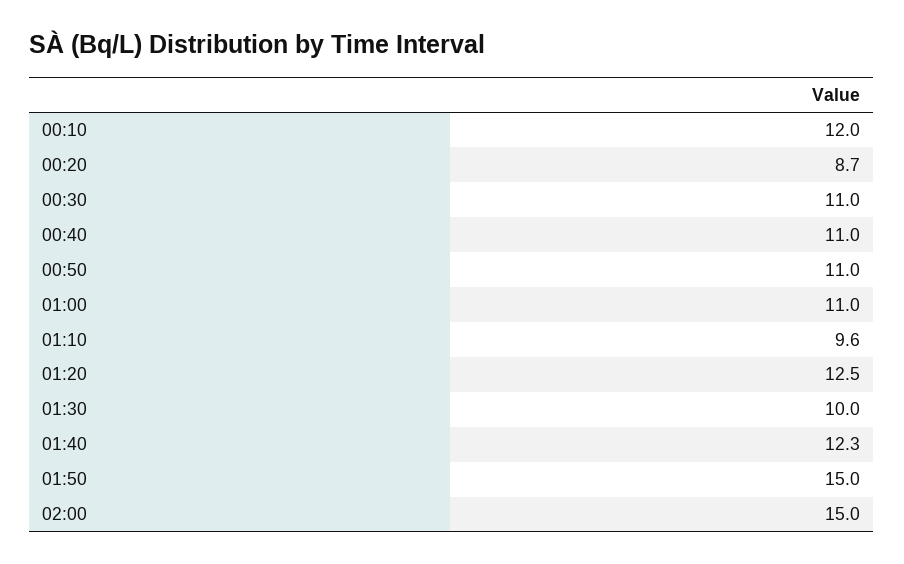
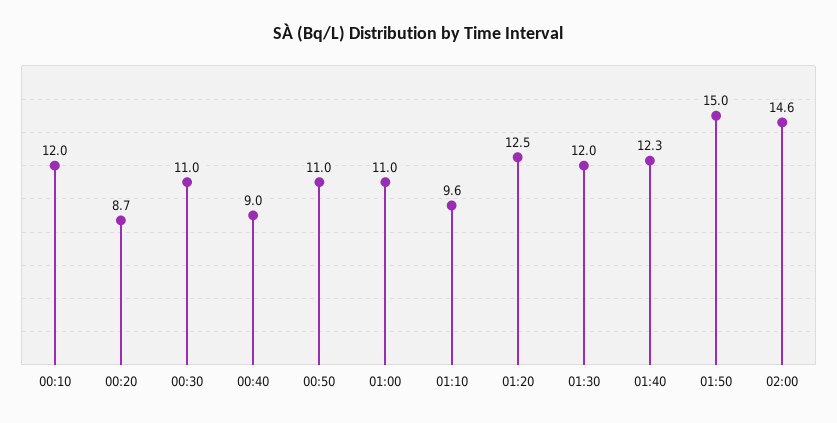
00:40: 11 -> 9
01:30: 10 -> 12
02:00: 15 -> 14.6

